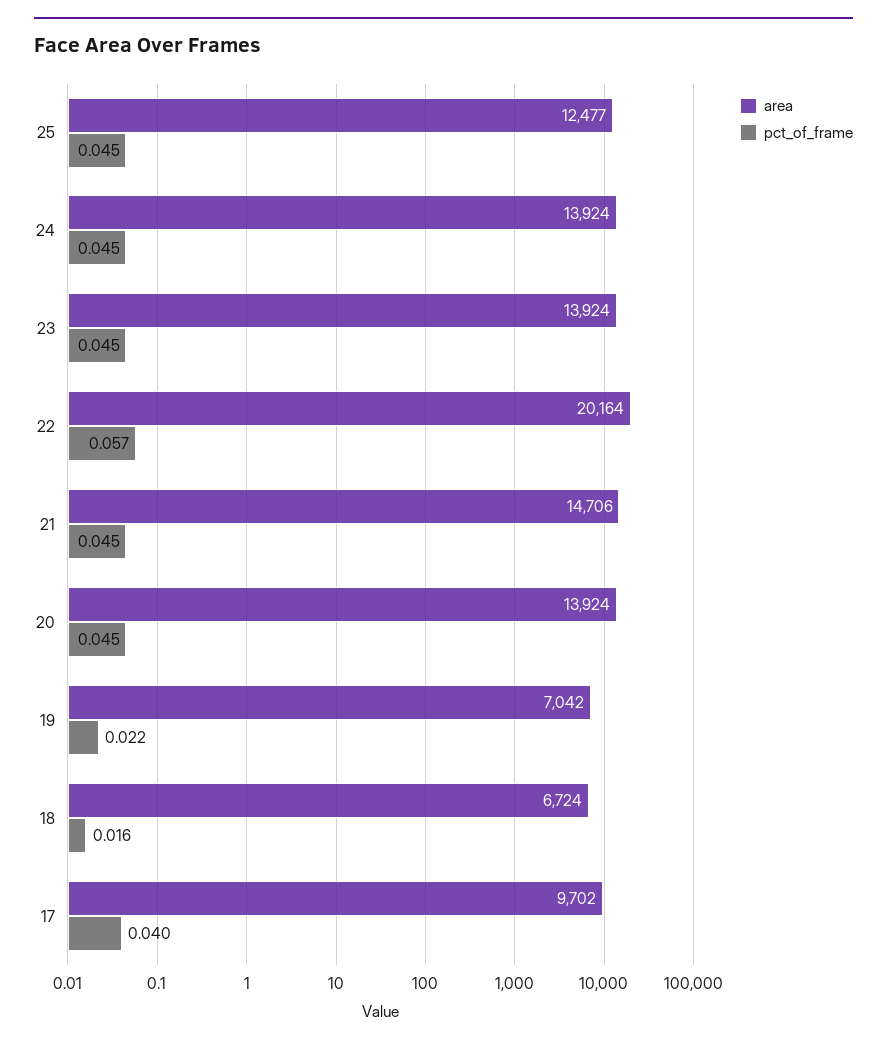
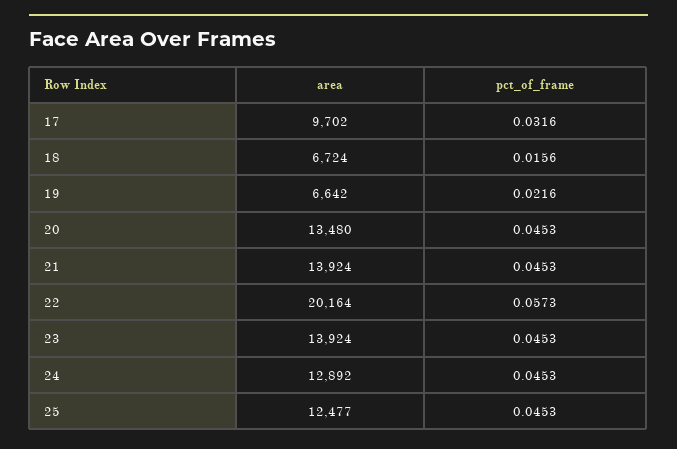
area, 24: 13924 -> 12892
area, 21: 14706 -> 13924
area, 20: 13924 -> 13480
area, 19: 7042 -> 6642
pct_of_frame, 17: 0.04 -> 0.0316

